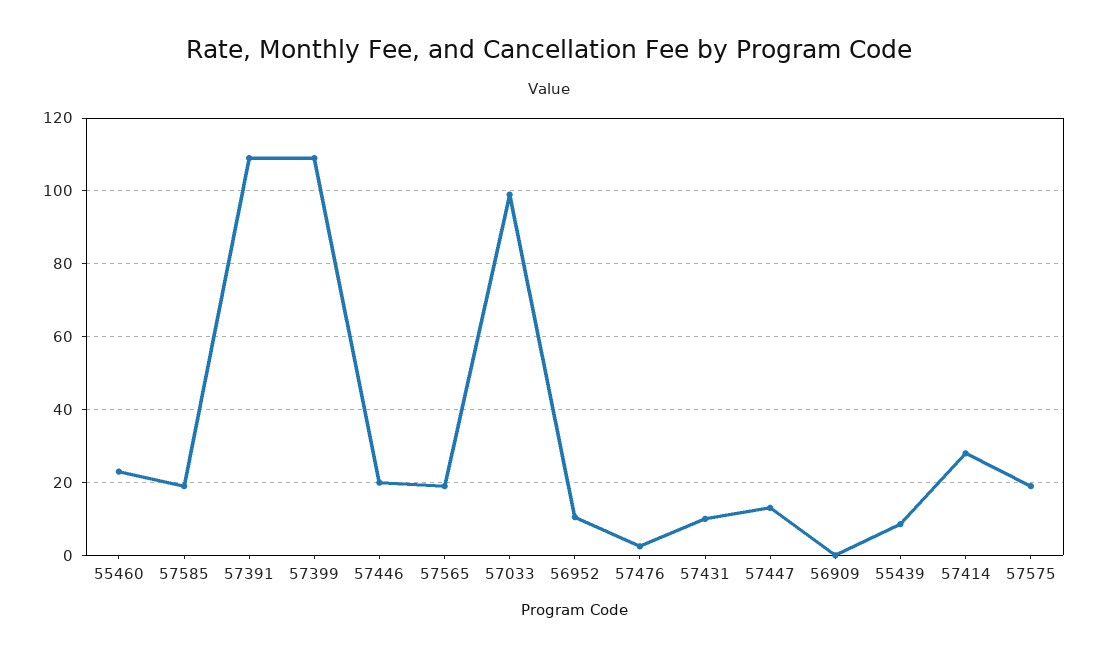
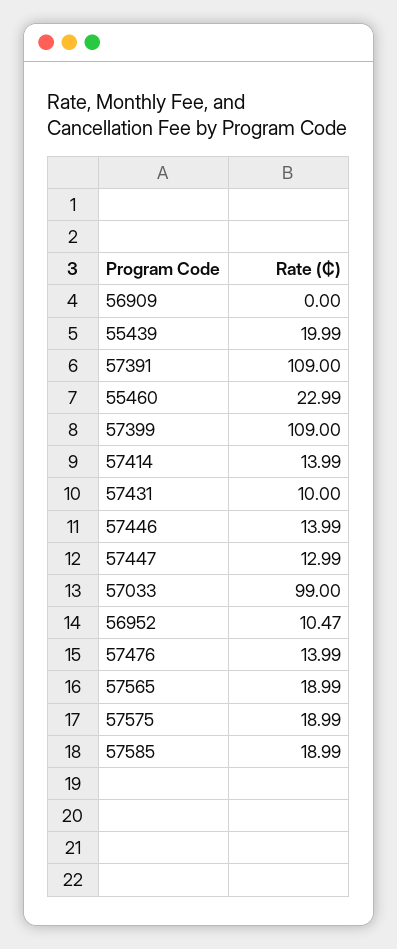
57446: 20 -> 13.99
57476: 2 -> 13.99
55439: 8 -> 19.99
57414: 28 -> 13.99

